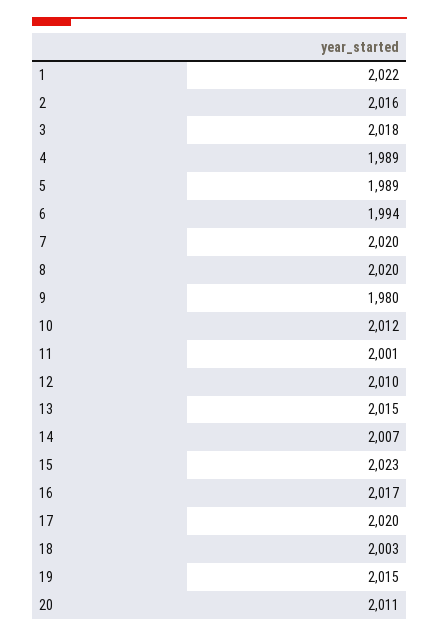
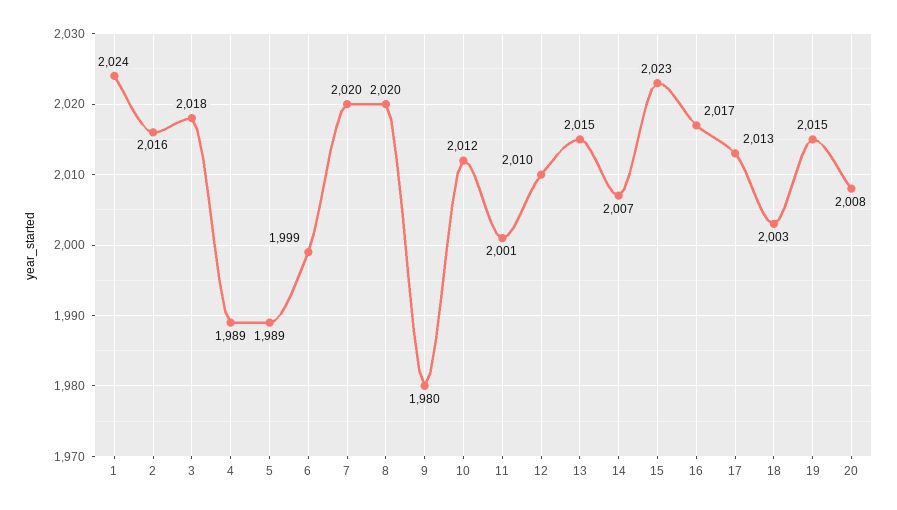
1: 2022 -> 2024
6: 1994 -> 1999
17: 2020 -> 2013
20: 2011 -> 2008

